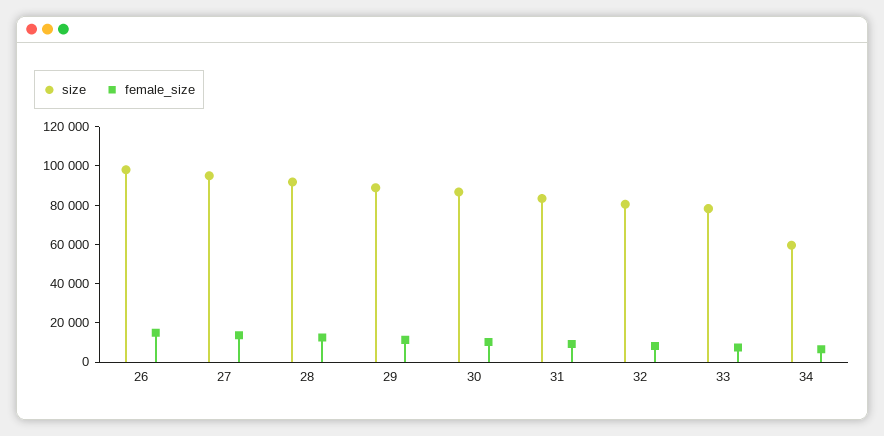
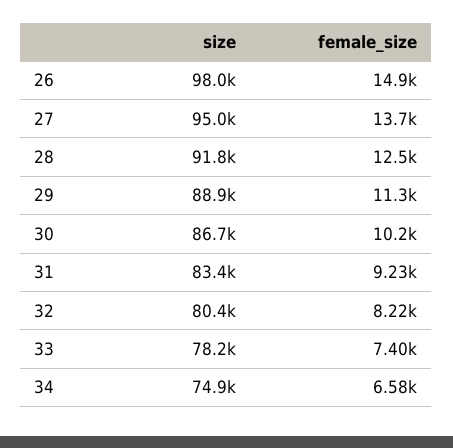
size, 34: 60000 -> 74900

